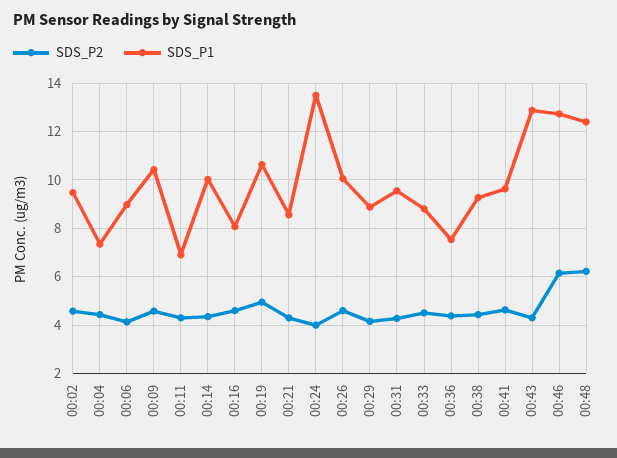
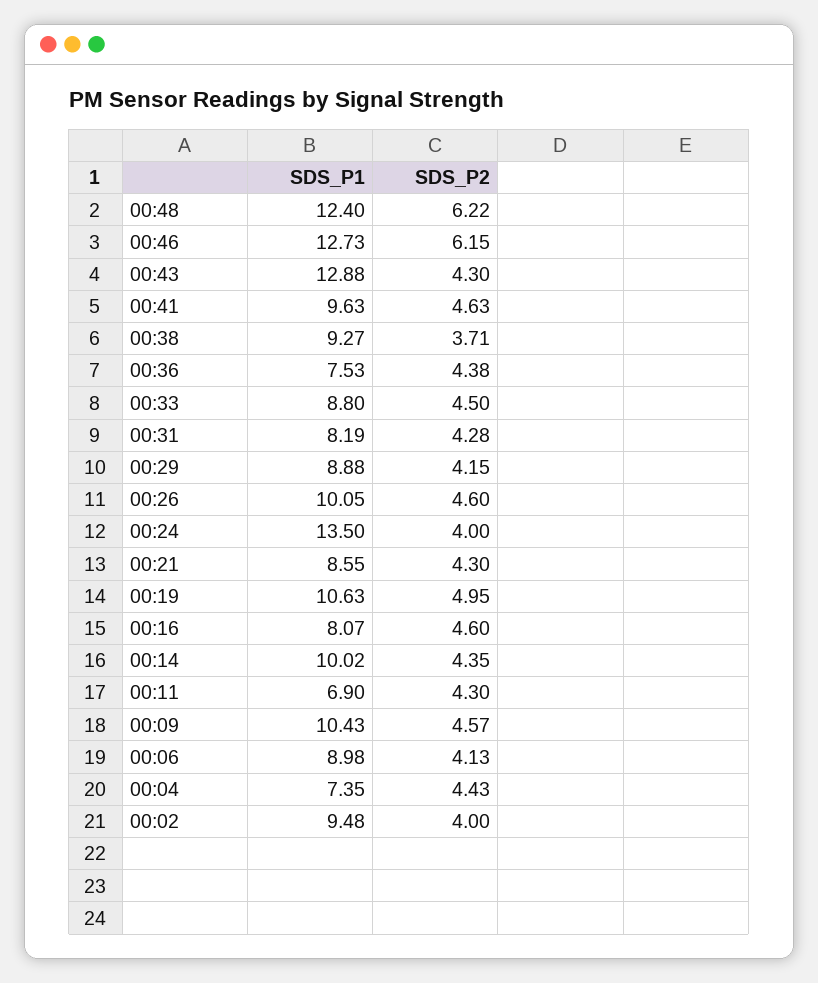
SDS_P2, 00:02: 4.5 -> 4
SDS_P1, 00:31: 9.5 -> 8.19
SDS_P2, 00:38: 4.5 -> 3.71

